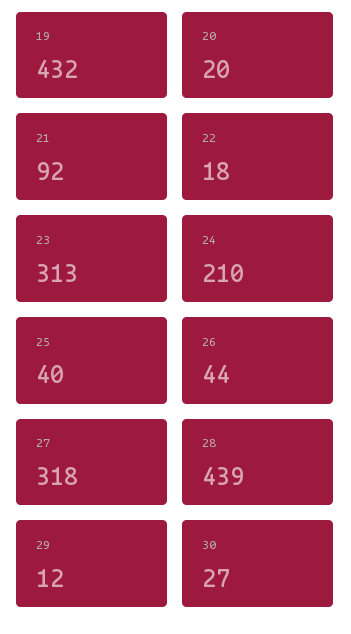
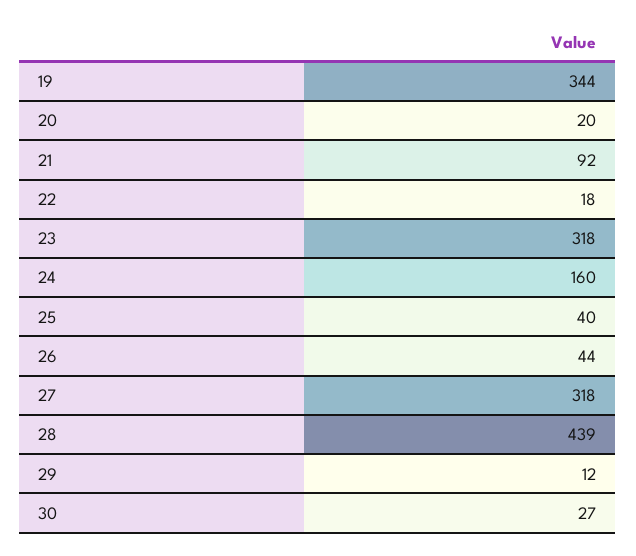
19: 432 -> 344
23: 313 -> 318
24: 210 -> 160

